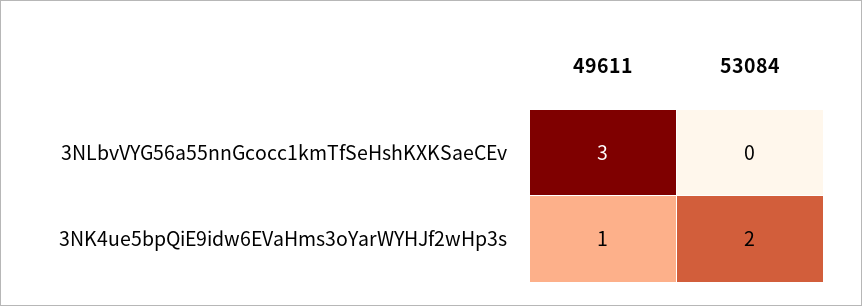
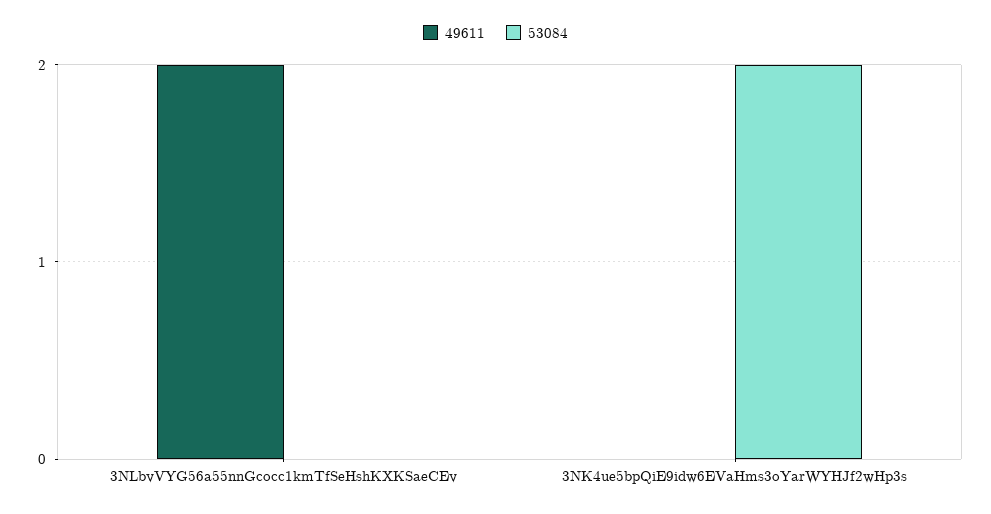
49611, 3NLbvVYG56a55nnGcocc1kmTfSeHshKXKSaeCEv: 3 -> 2
49611, 3NK4ue5bpQiE9idw6EVaHms3oYarWYHJf2wHp3s: 1 -> 0

